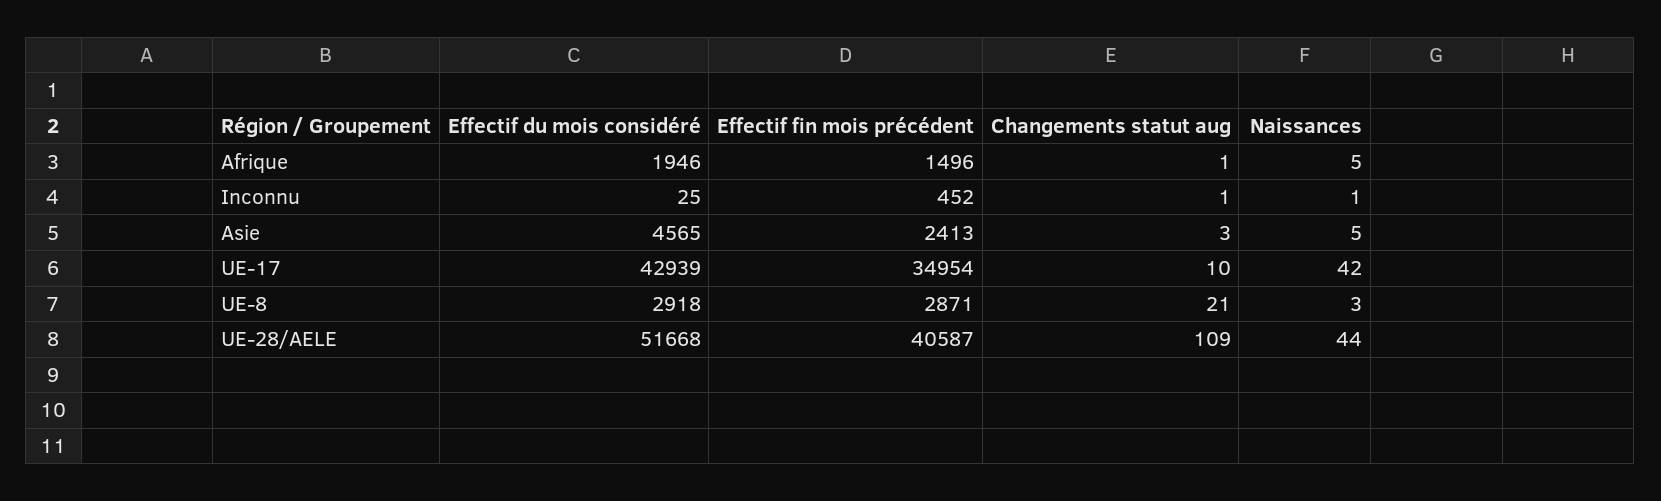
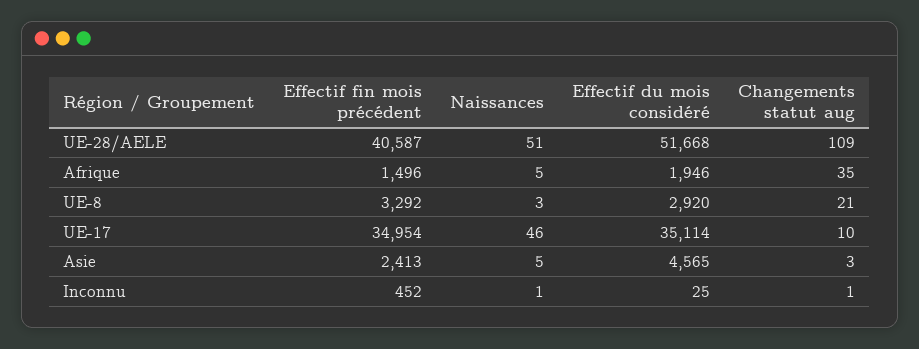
Changements statut aug, Afrique: 1 -> 35
Effectif du mois considéré, UE-17: 42939 -> 35114
Naissances, UE-17: 42 -> 46
Effectif du mois considéré, UE-8: 2918 -> 2920
Effectif fin mois précédent, UE-8: 2871 -> 3292
Naissances, UE-28/AELE: 44 -> 51

